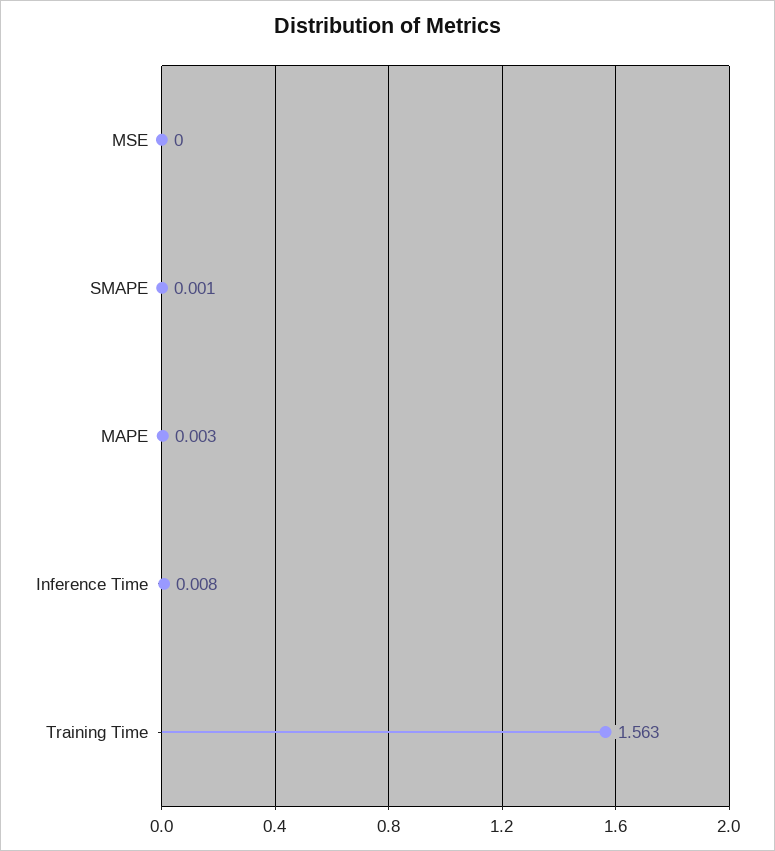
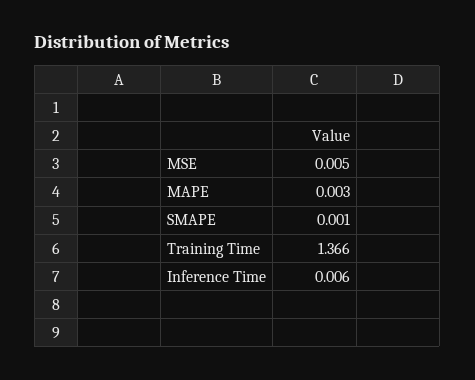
MSE: 0 -> 0.005
Inference Time: 0.008 -> 0.006
Training Time: 1.563 -> 1.366

